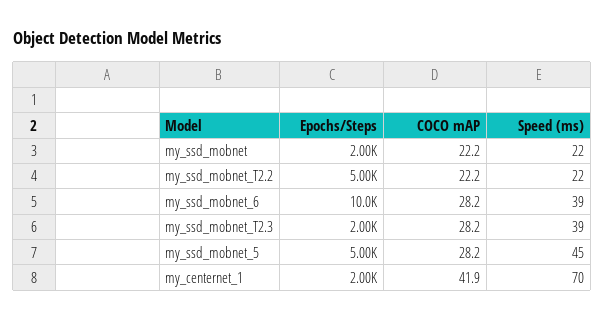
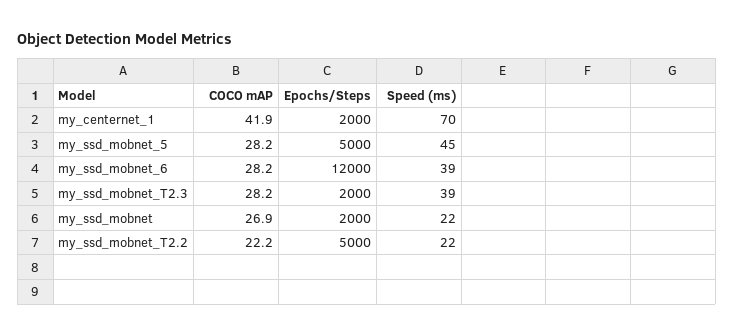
COCO mAP, my_ssd_mobnet: 22.2 -> 26.9
Epochs/Steps, my_ssd_mobnet_6: 10000 -> 12000

